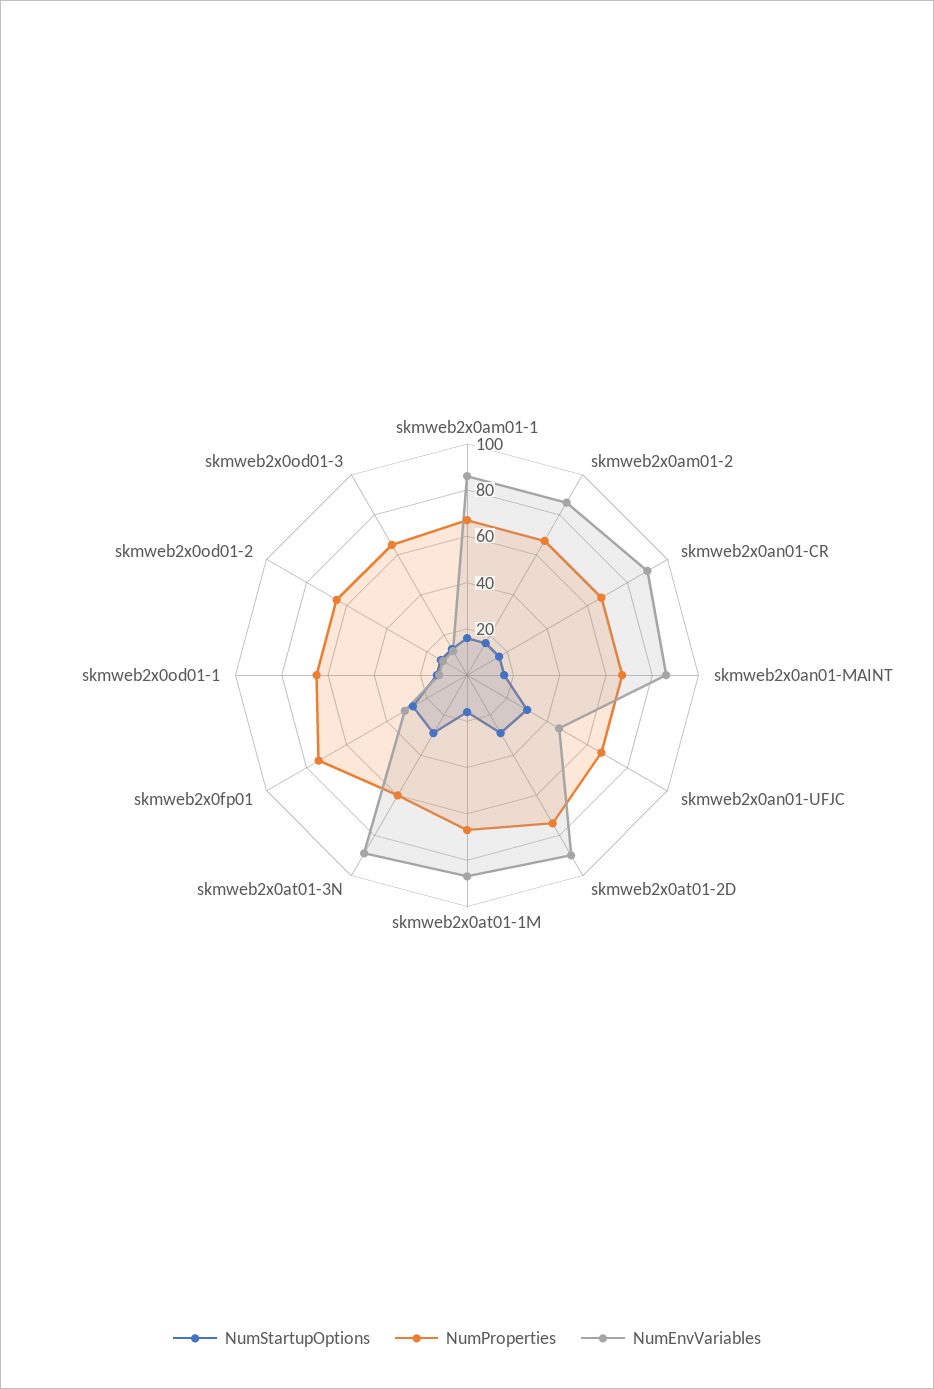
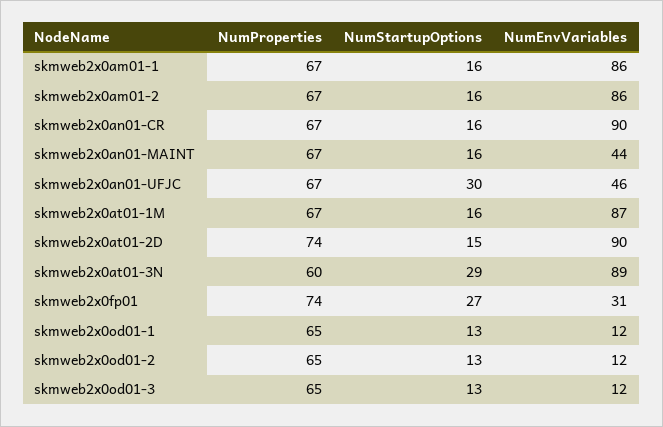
NumEnvVariables, skmweb2x0an01-MAINT: 85 -> 44
NumStartupOptions, skmweb2x0at01-2D: 30 -> 15

